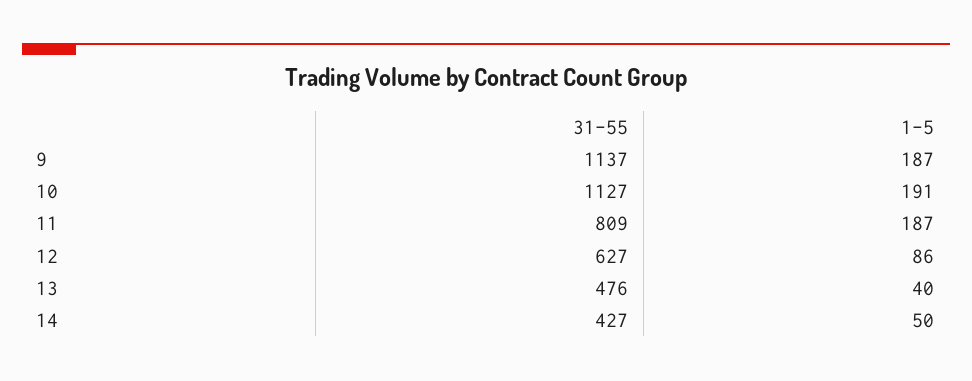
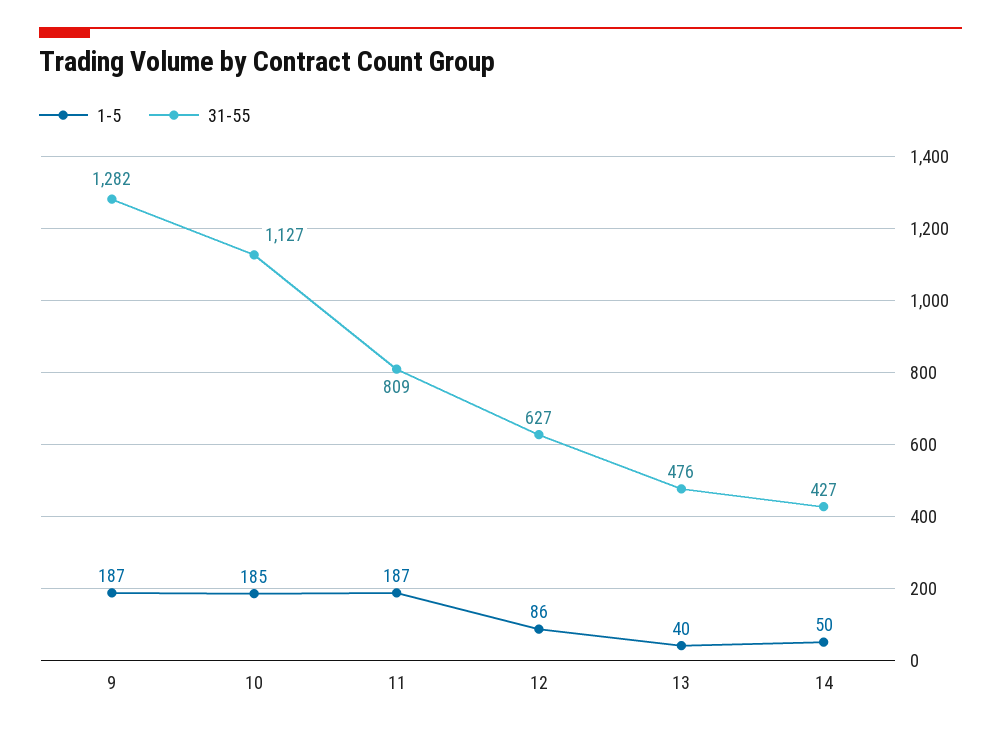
31-55, 9: 1137 -> 1282
1-5, 10: 191 -> 185

